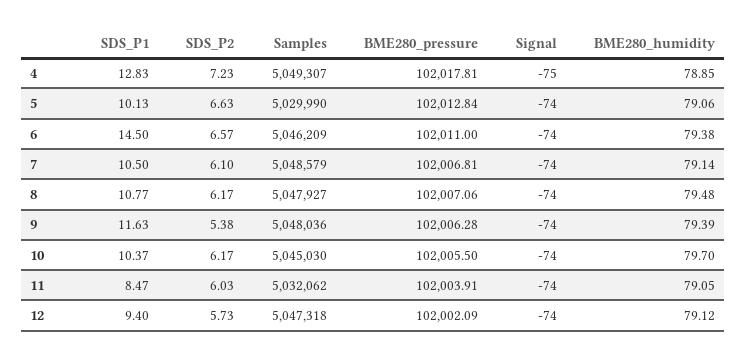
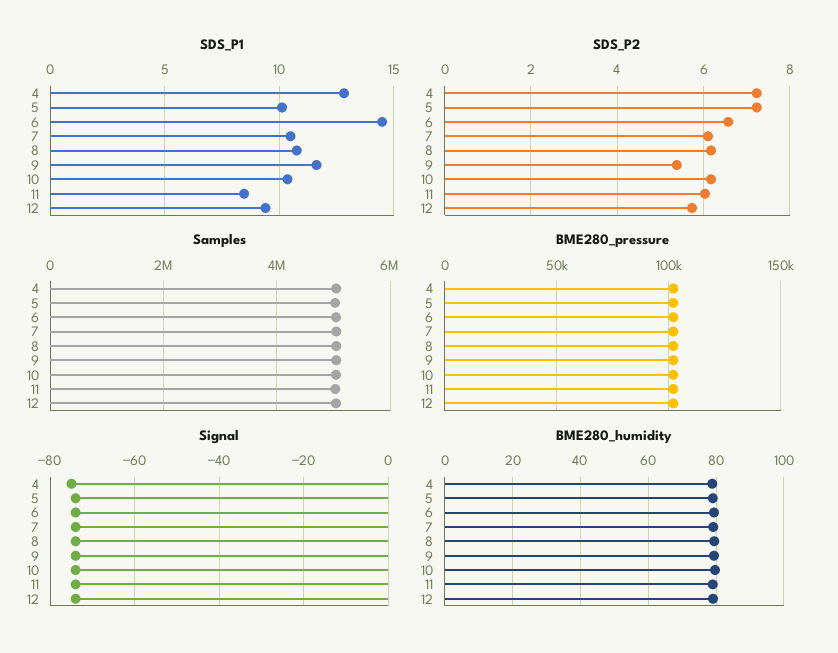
SDS_P2, 5: 6.63 -> 7.2

